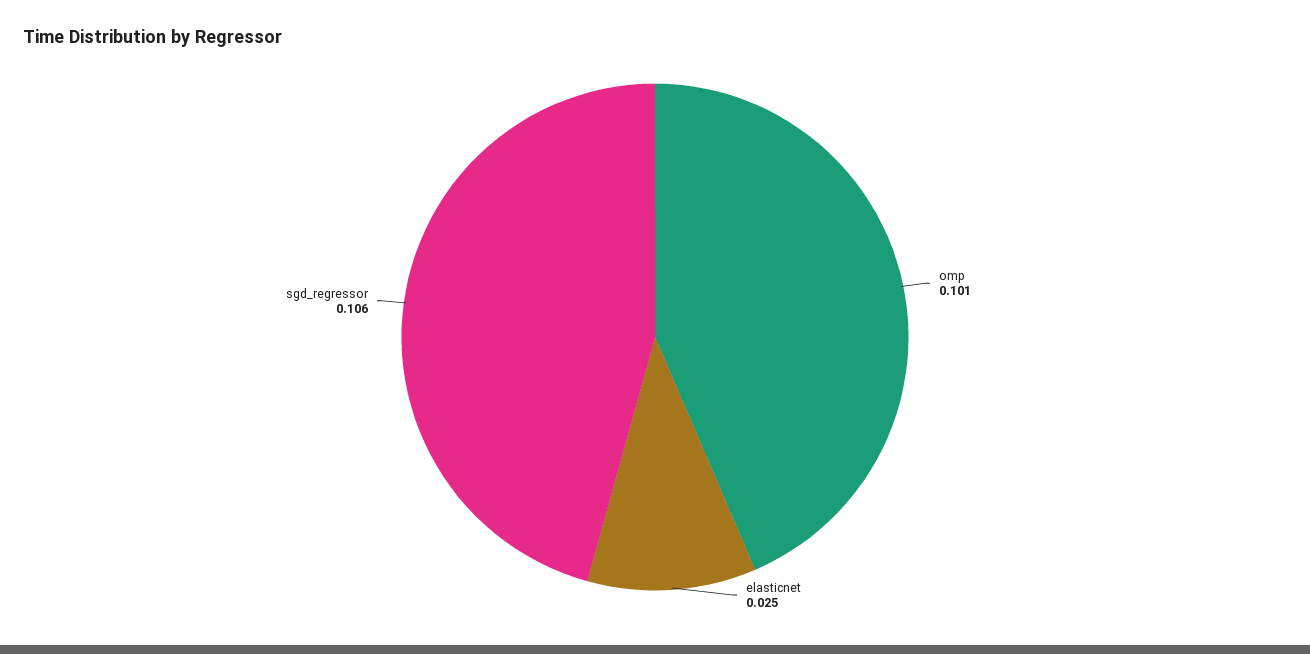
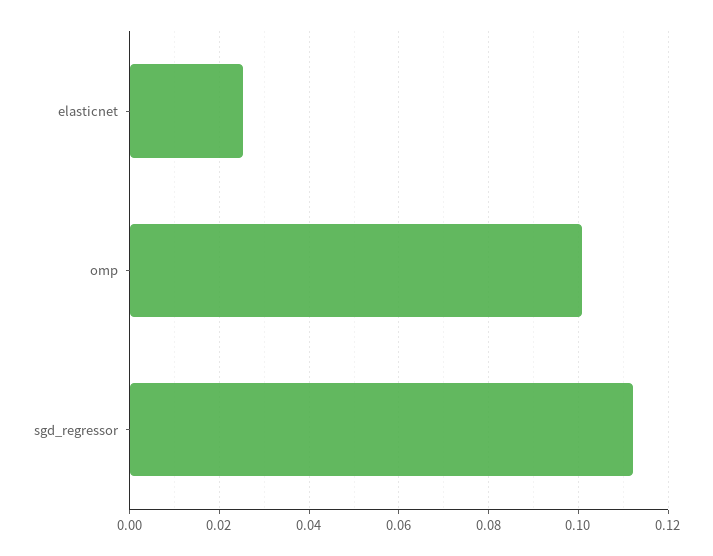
sgd_regressor: 0.106 -> 0.112

